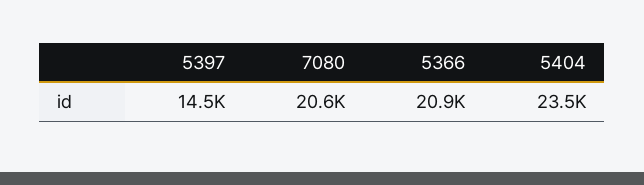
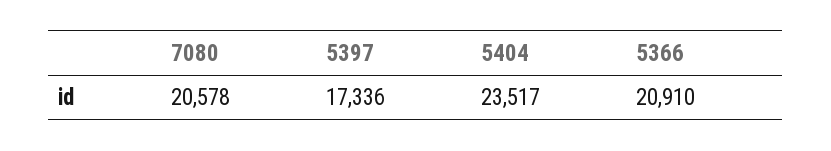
5397: 14500 -> 17336

